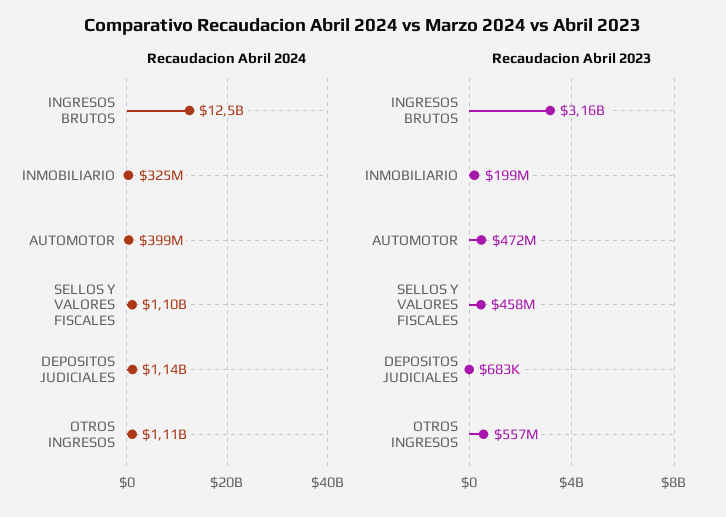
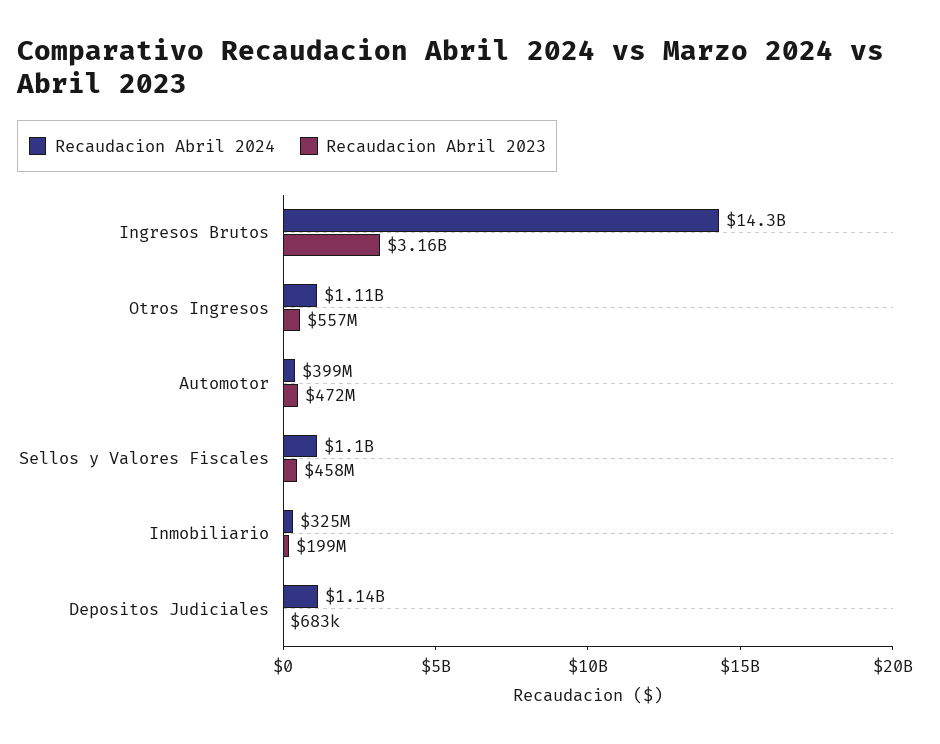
Recaudacion Abril 2024, INGRESOS BRUTOS: 12500000000 -> 14300000000

